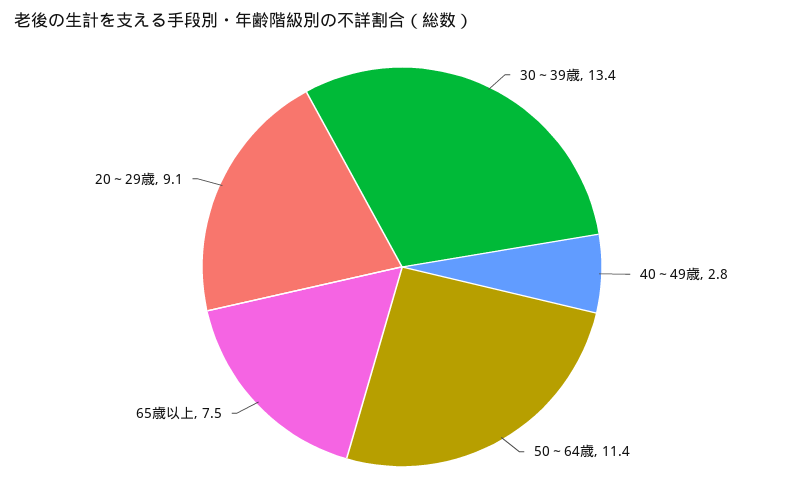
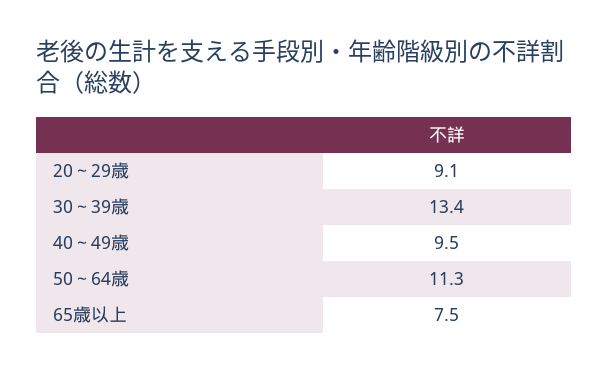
40～49歳: 2.8 -> 9.5
50～64歳: 11.4 -> 11.3

